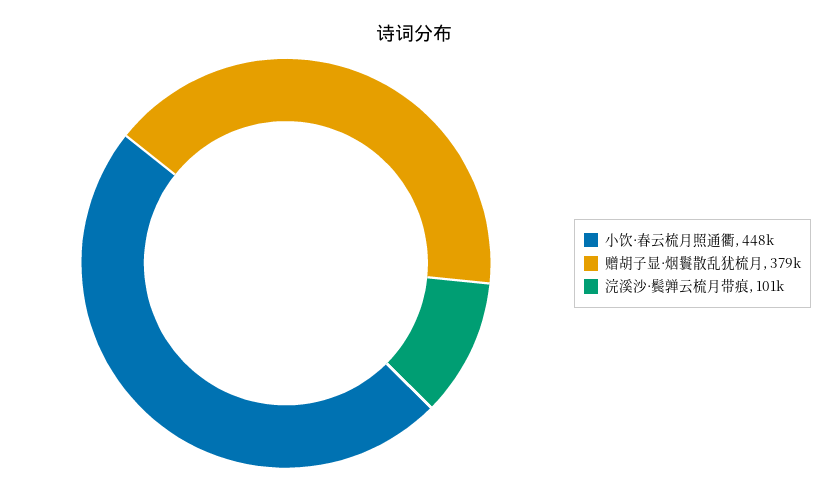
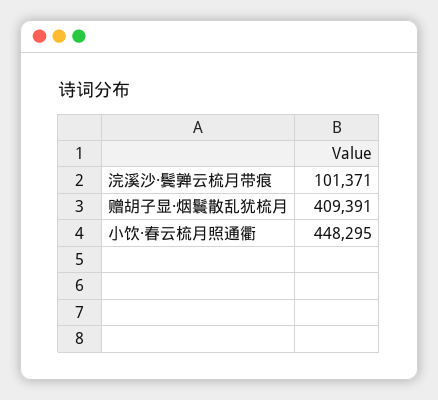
赠胡子显·烟鬟散乱犹梳月: 379000 -> 409391

